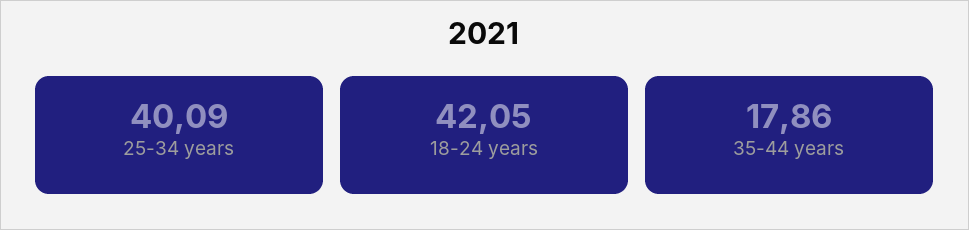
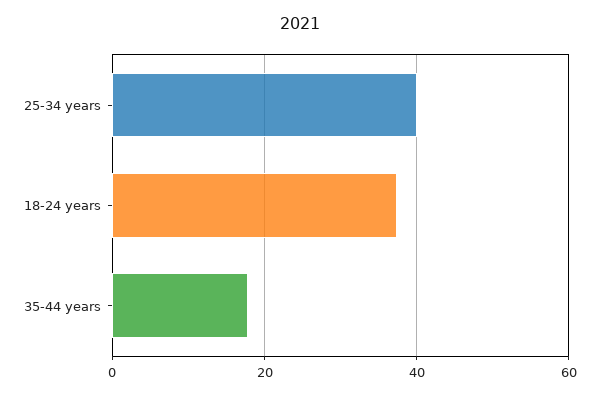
18-24 years: 42.05 -> 38

